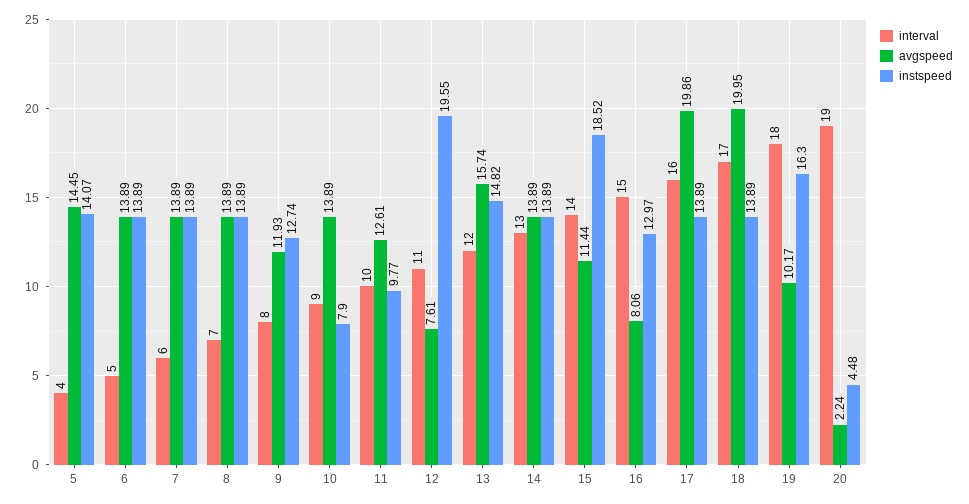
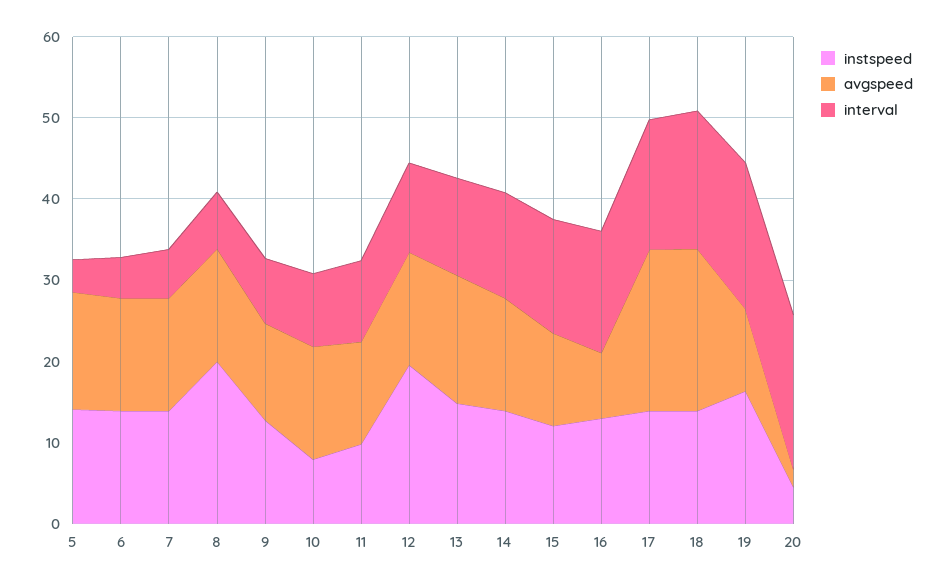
instspeed, 8: 13.89 -> 20
avgspeed, 12: 7.61 -> 14
instspeed, 15: 18.52 -> 12

